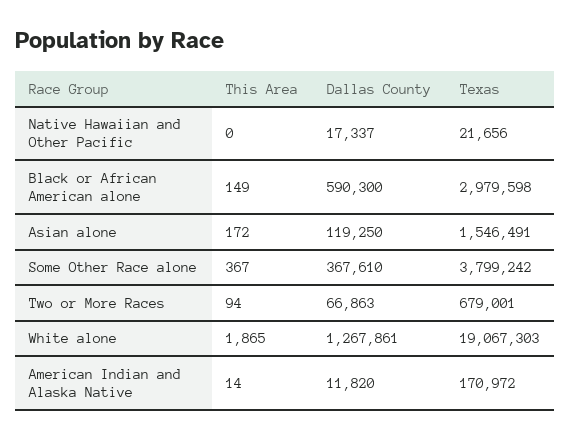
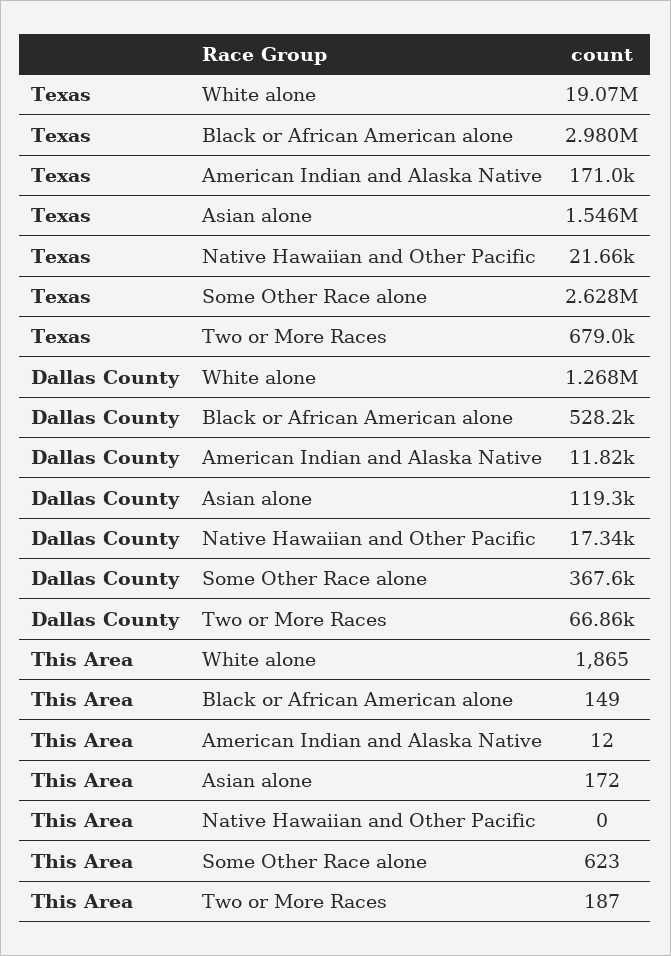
Dallas County, Black or African American alone: 590300 -> 528200
This Area, Some Other Race alone: 367 -> 623
Texas, Some Other Race alone: 3799242 -> 2628000
This Area, Two or More Races: 94 -> 187
This Area, American Indian and Alaska Native: 14 -> 12

